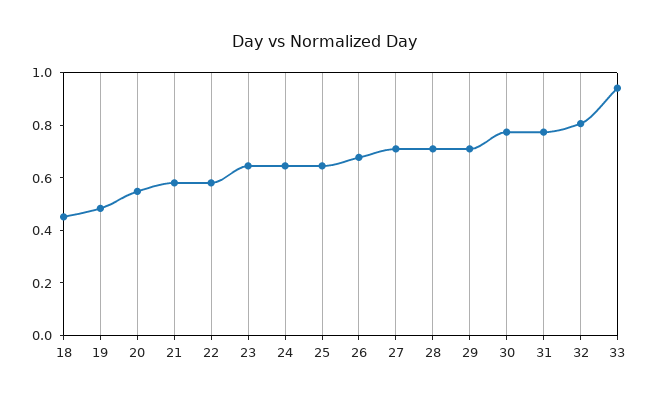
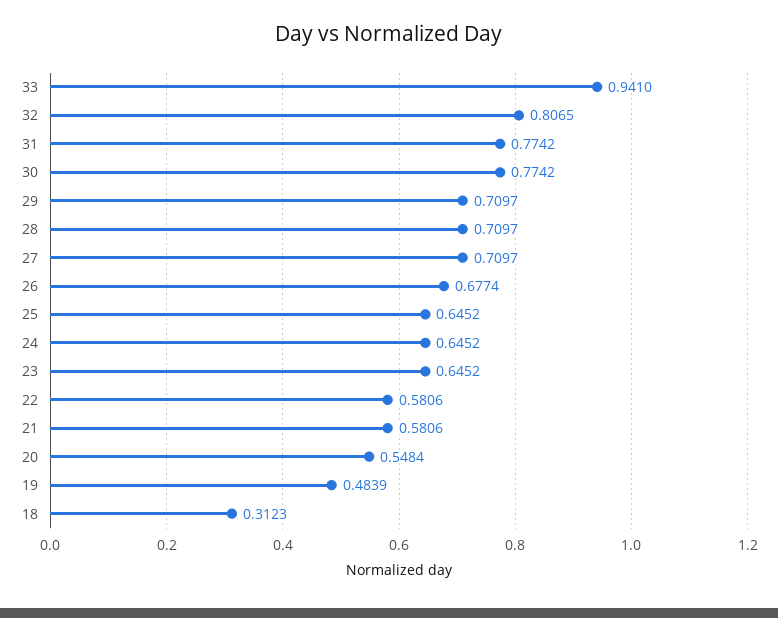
18: 0.45 -> 0.3123

